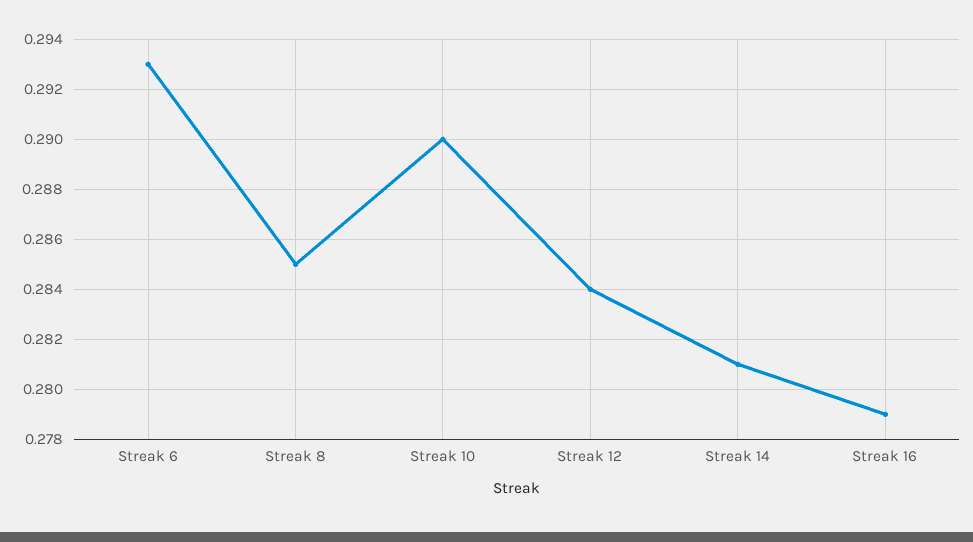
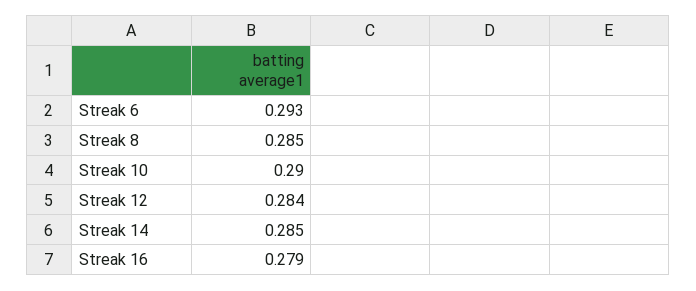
Streak 14: 0.281 -> 0.285

